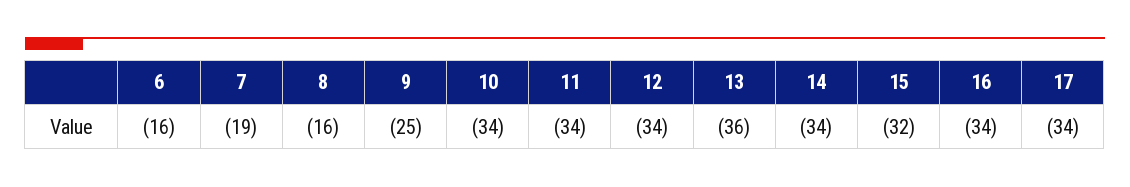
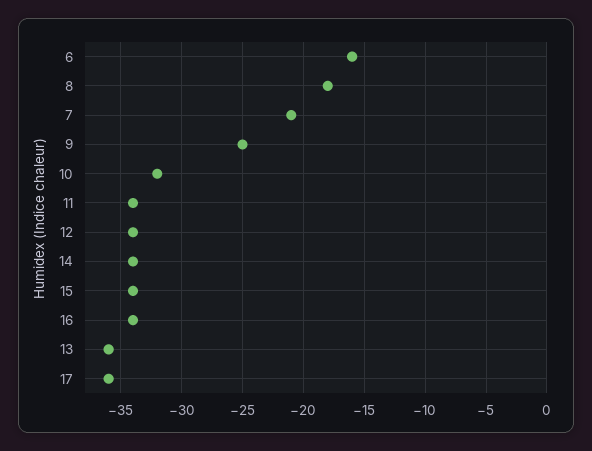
7: -19 -> -21
8: -16 -> -18
10: -34 -> -32
15: -32 -> -34
17: -34 -> -36

